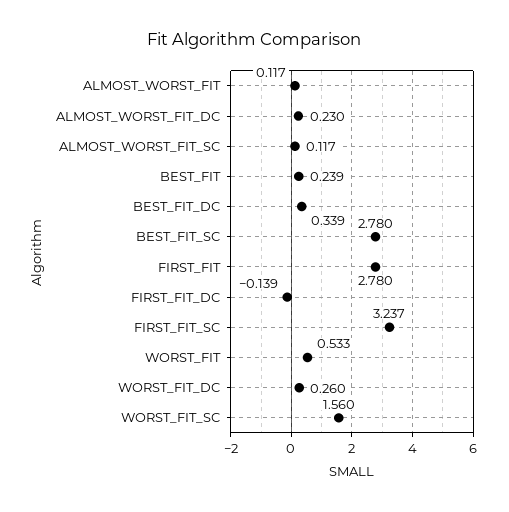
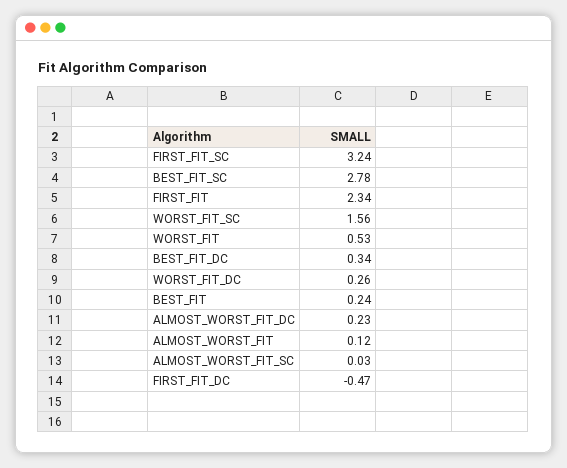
ALMOST_WORST_FIT_SC: 0.117 -> 0.03
FIRST_FIT: 2.78 -> 2.34
FIRST_FIT_DC: -0.139 -> -0.47

